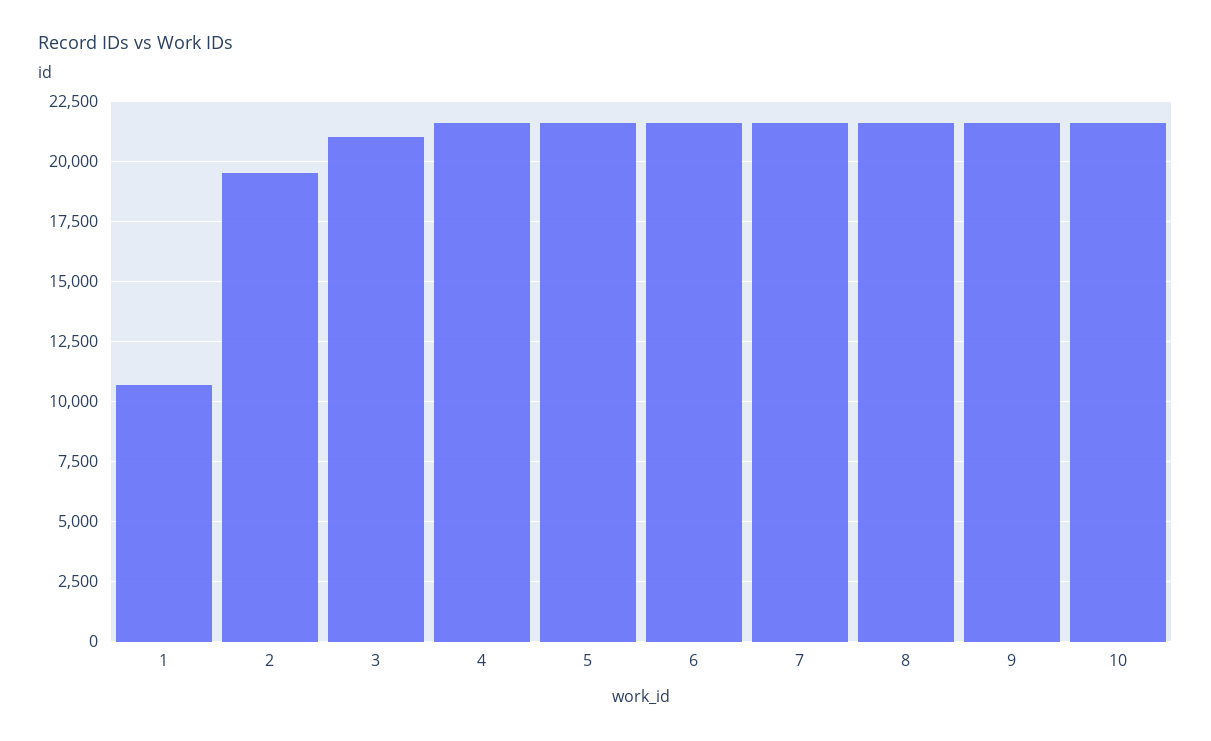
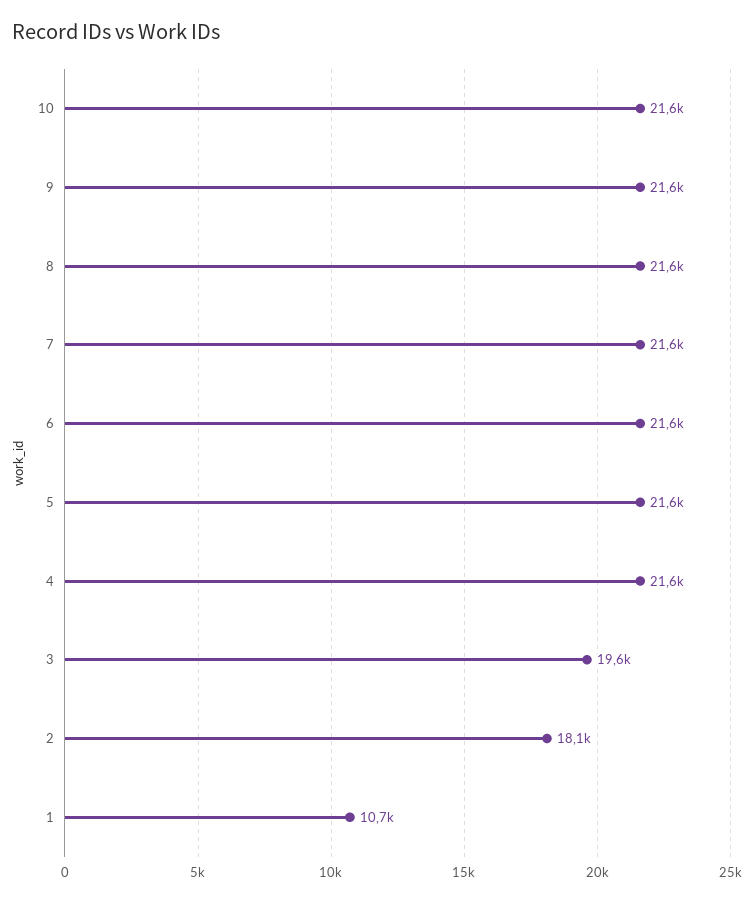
2: 19500 -> 18100
3: 21000 -> 19600

